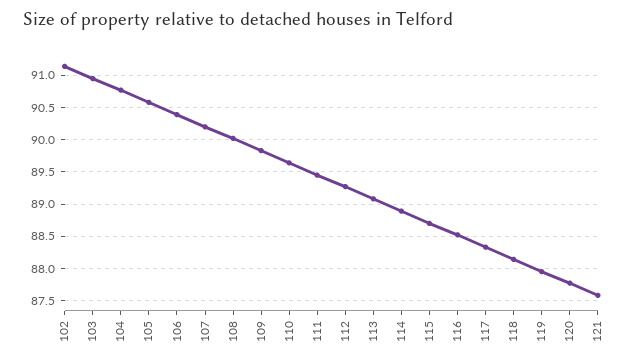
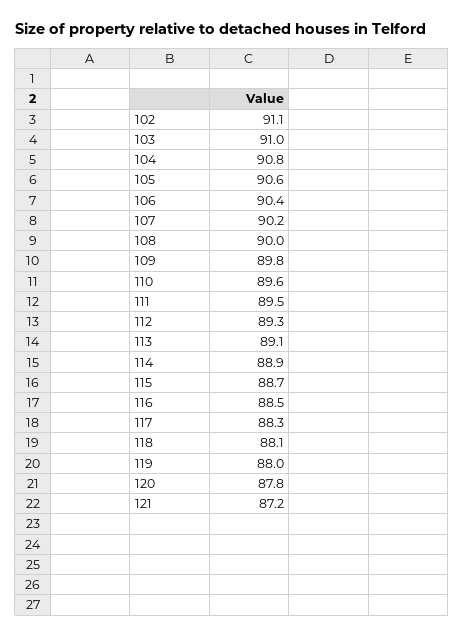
121: 87.6 -> 87.2

